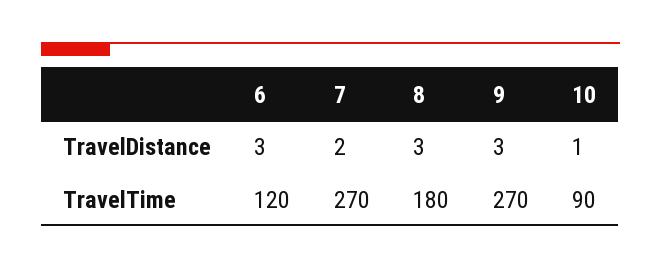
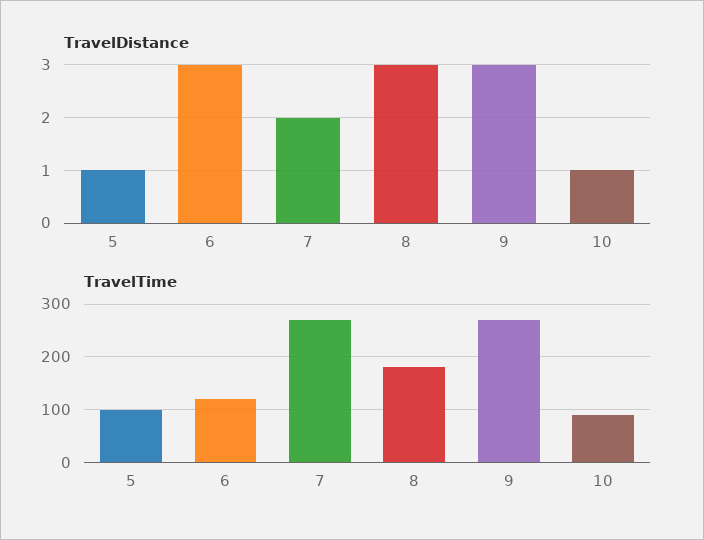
TravelDistance, 5: none -> 1
TravelTime, 5: none -> 100

